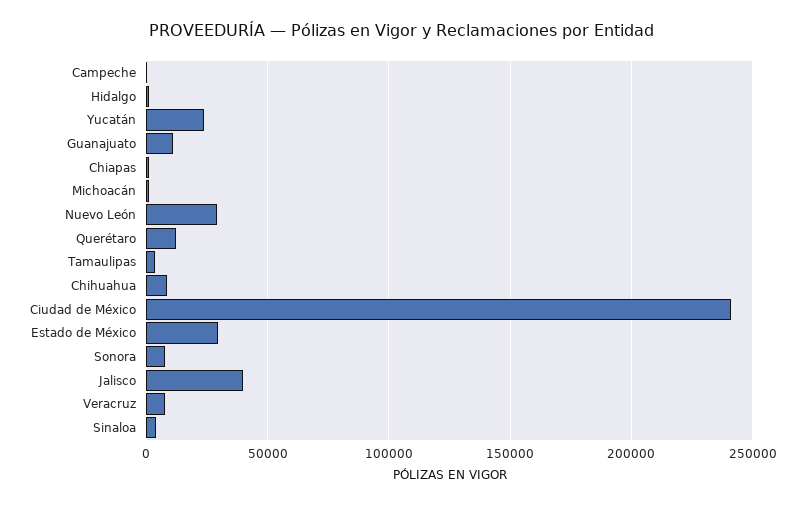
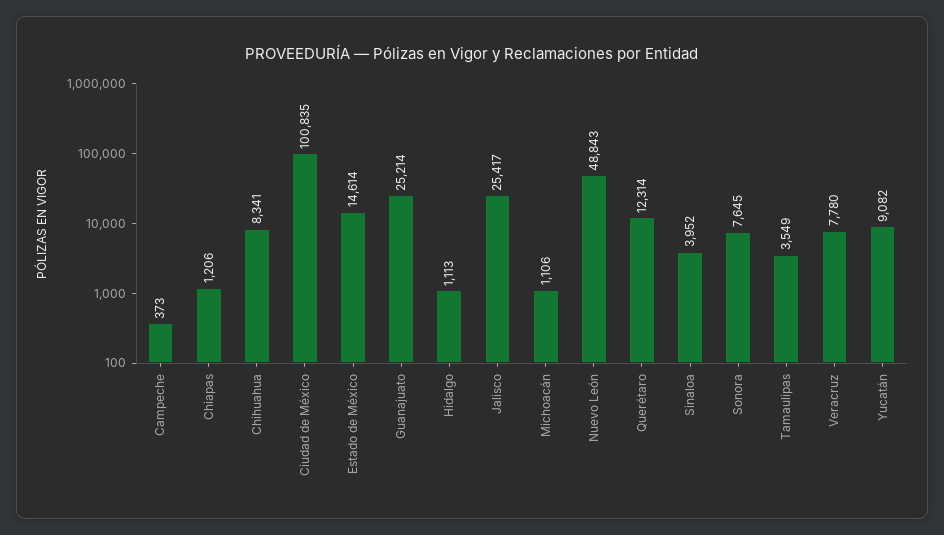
Yucatán: 25000 -> 9082
Guanajuato: 10000 -> 25214
Nuevo León: 30000 -> 48843
Ciudad de México: 240000 -> 100835
Estado de México: 30000 -> 14614
Jalisco: 40000 -> 25417

